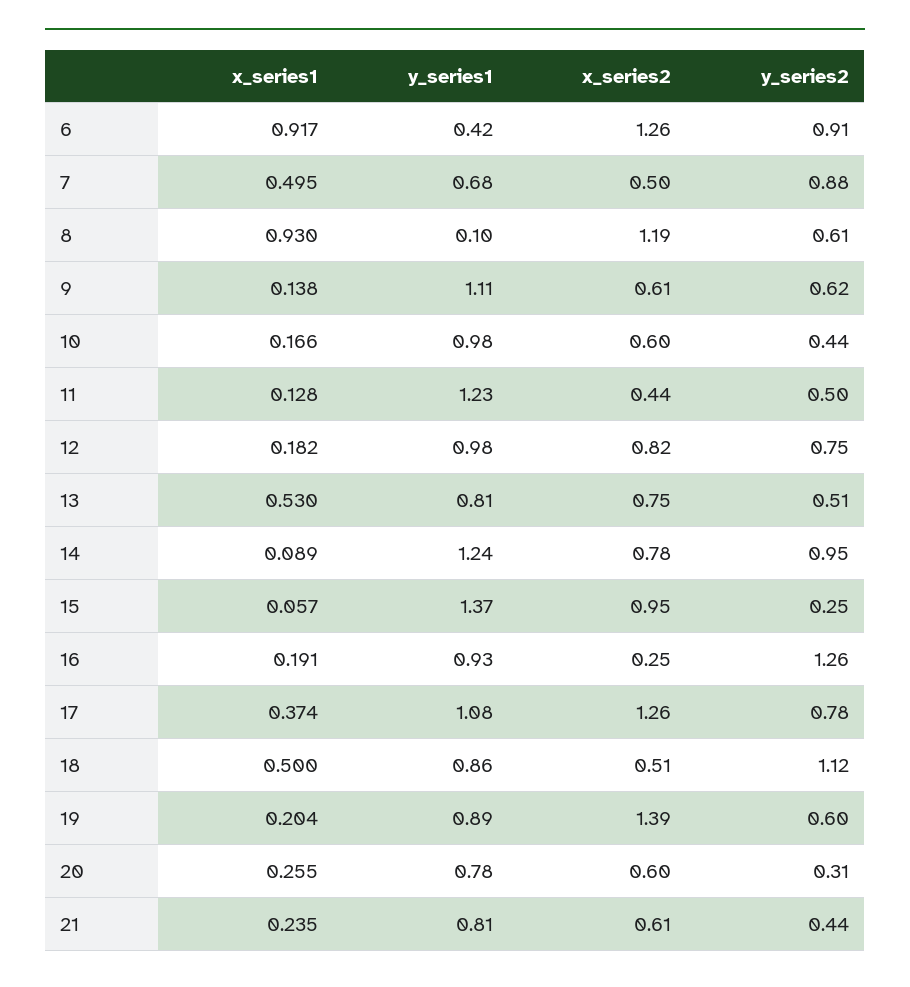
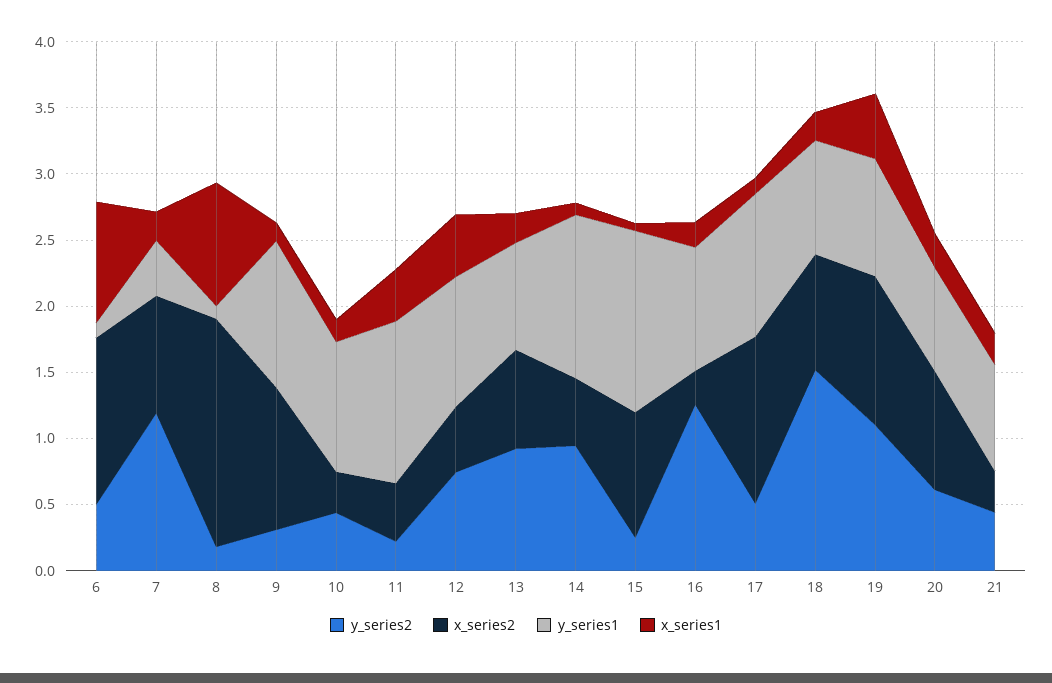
y_series1, 6: 0.42 -> 0.1
y_series2, 6: 0.91 -> 0.5
x_series1, 7: 0.495 -> 0.2
y_series1, 7: 0.68 -> 0.4
x_series2, 7: 0.5 -> 0.9
y_series2, 7: 0.88 -> 1.2
x_series2, 8: 1.19 -> 1.7
y_series2, 8: 0.61 -> 0.2
x_series2, 9: 0.61 -> 1.1
y_series2, 9: 0.62 -> 0.3
x_series2, 10: 0.6 -> 0.3
x_series1, 11: 0.128 -> 0.4
y_series2, 11: 0.5 -> 0.2
x_series1, 12: 0.182 -> 0.5
x_series2, 12: 0.82 -> 0.5
x_series1, 13: 0.53 -> 0.2
y_series2, 13: 0.51 -> 0.9
x_series2, 14: 0.78 -> 0.5
x_series1, 17: 0.374 -> 0.1
y_series2, 17: 0.78 -> 0.5
x_series1, 18: 0.5 -> 0.2
x_series2, 18: 0.51 -> 0.9
y_series2, 18: 1.12 -> 1.5
x_series1, 19: 0.204 -> 0.5
x_series2, 19: 1.39 -> 1.1
y_series2, 19: 0.6 -> 1.1
x_series2, 20: 0.6 -> 0.9
y_series2, 20: 0.31 -> 0.6
x_series2, 21: 0.61 -> 0.3

